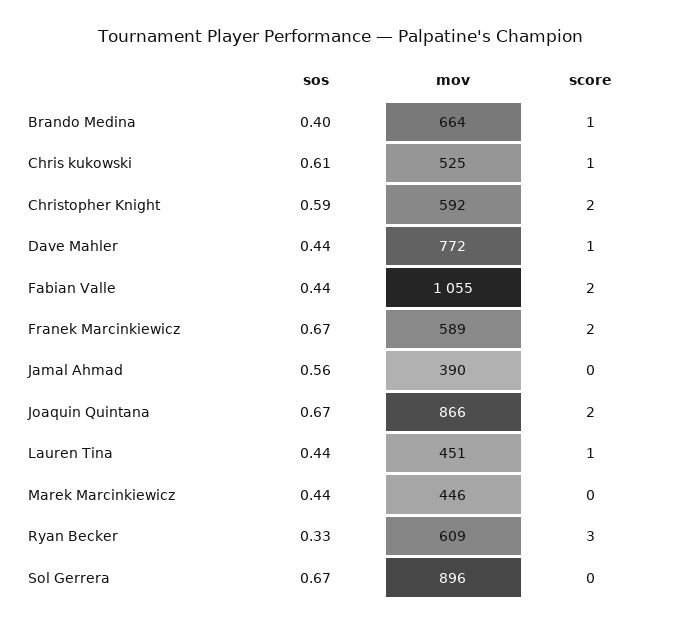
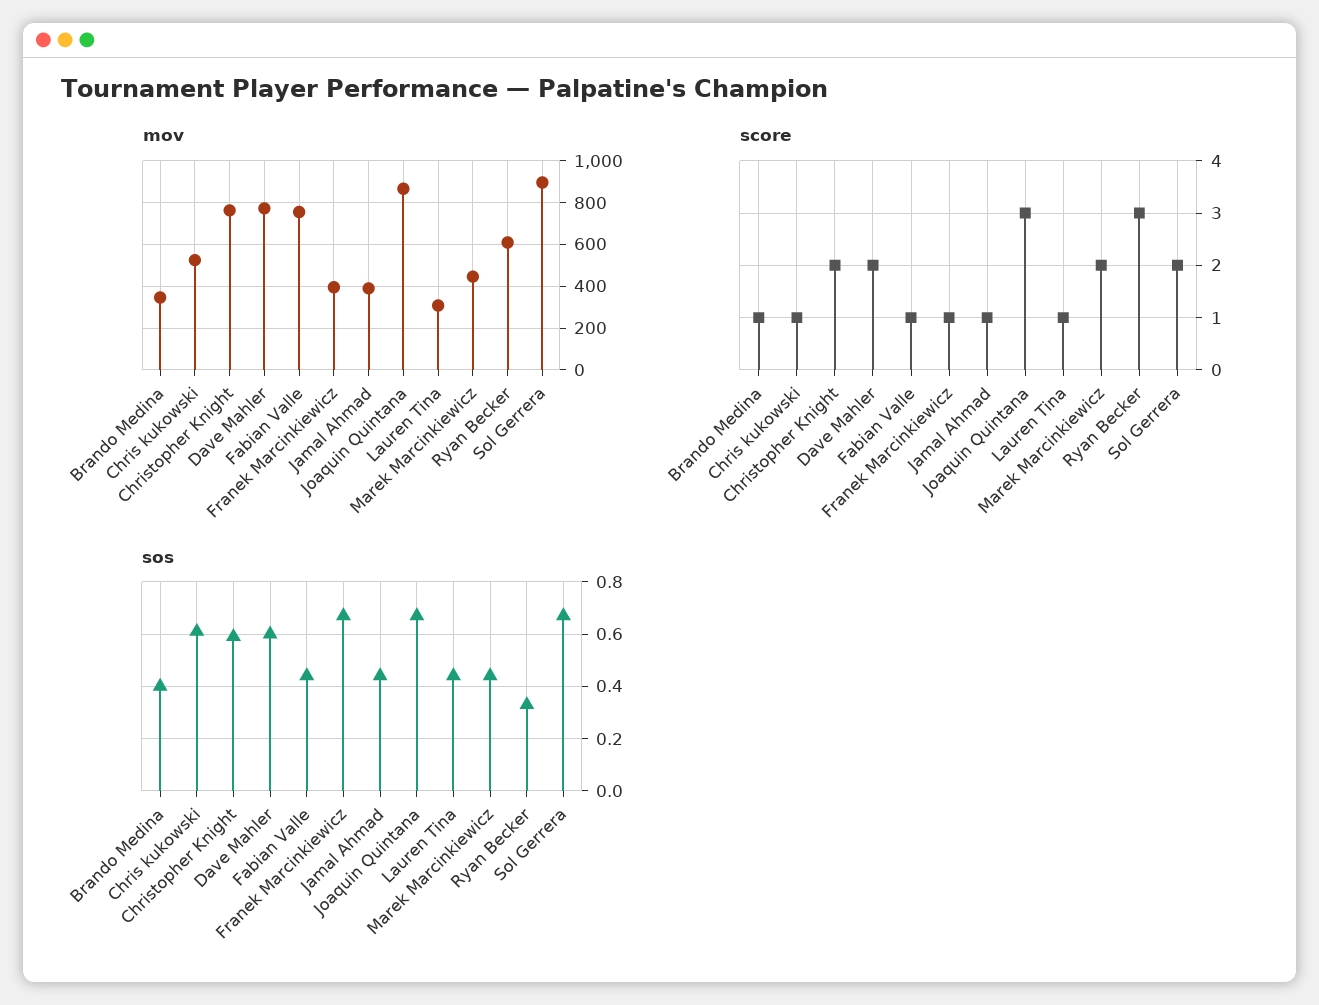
mov, Brando Medina: 664 -> 350
mov, Christopher Knight: 592 -> 750
sos, Dave Mahler: 0.44 -> 0.6
score, Dave Mahler: 1 -> 2
mov, Fabian Valle: 1055 -> 750
score, Fabian Valle: 2 -> 1
mov, Franek Marcinkiewicz: 589 -> 400
score, Franek Marcinkiewicz: 2 -> 1
sos, Jamal Ahmad: 0.56 -> 0.45
score, Jamal Ahmad: 0 -> 1
score, Joaquin Quintana: 2 -> 3
mov, Lauren Tina: 451 -> 300
score, Marek Marcinkiewicz: 0 -> 2
score, Sol Gerrera: 0 -> 2

